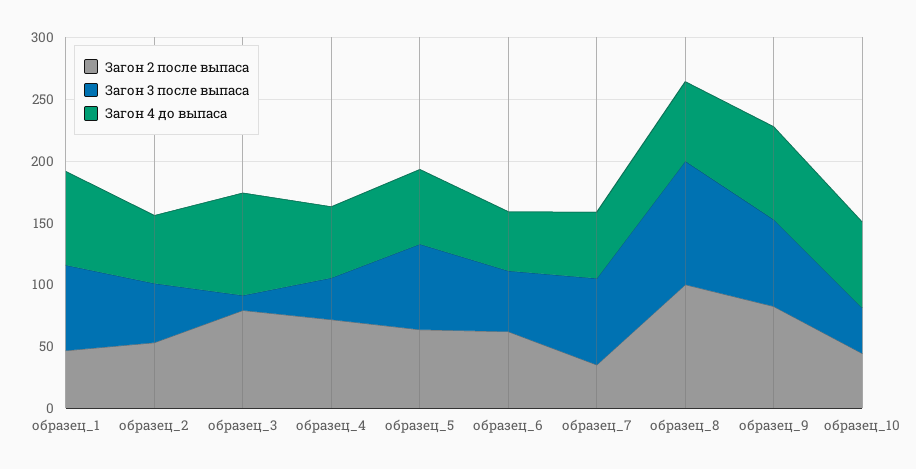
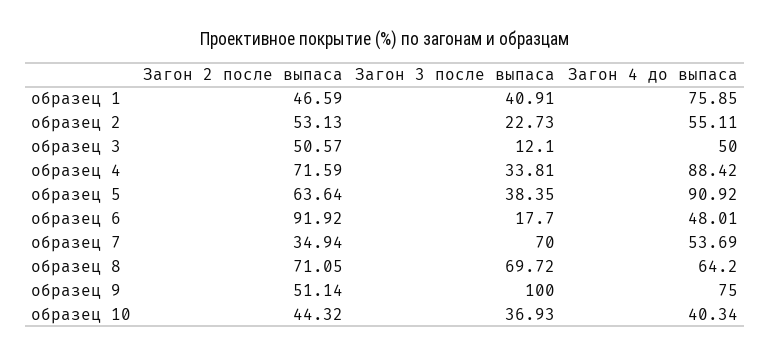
Загон 3 после выпаса, образец_1: 70 -> 40.91
Загон 3 после выпаса, образец_2: 50 -> 22.73
Загон 2 после выпаса, образец_3: 80 -> 50.57
Загон 4 до выпаса, образец_3: 80 -> 50
Загон 4 до выпаса, образец_4: 60 -> 88.42
Загон 3 после выпаса, образец_5: 70 -> 38.35
Загон 4 до выпаса, образец_5: 60 -> 90.92
Загон 2 после выпаса, образец_6: 60 -> 91.92
Загон 3 после выпаса, образец_6: 50 -> 17.7
Загон 2 после выпаса, образец_8: 100 -> 71.05
Загон 3 после выпаса, образец_8: 100 -> 69.72
Загон 2 после выпаса, образец_9: 80 -> 51.14
Загон 3 после выпаса, образец_9: 70 -> 100
Загон 4 до выпаса, образец_10: 70 -> 40.34

